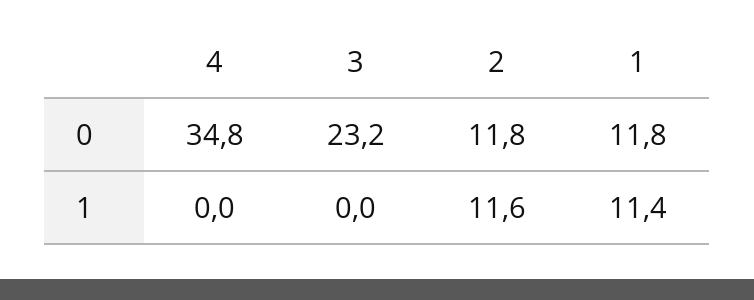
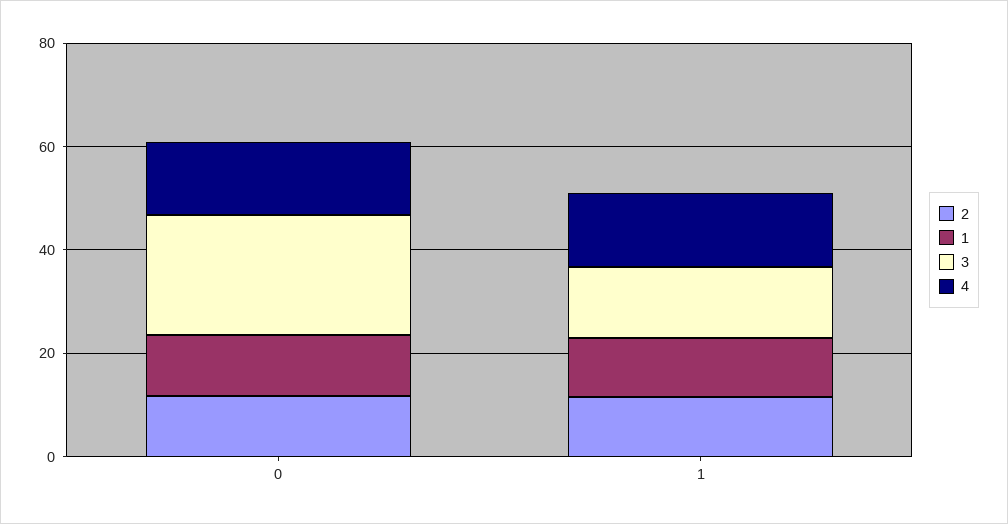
4, 0: 34.8 -> 15
4, 1: 0 -> 15
3, 1: 0 -> 15

